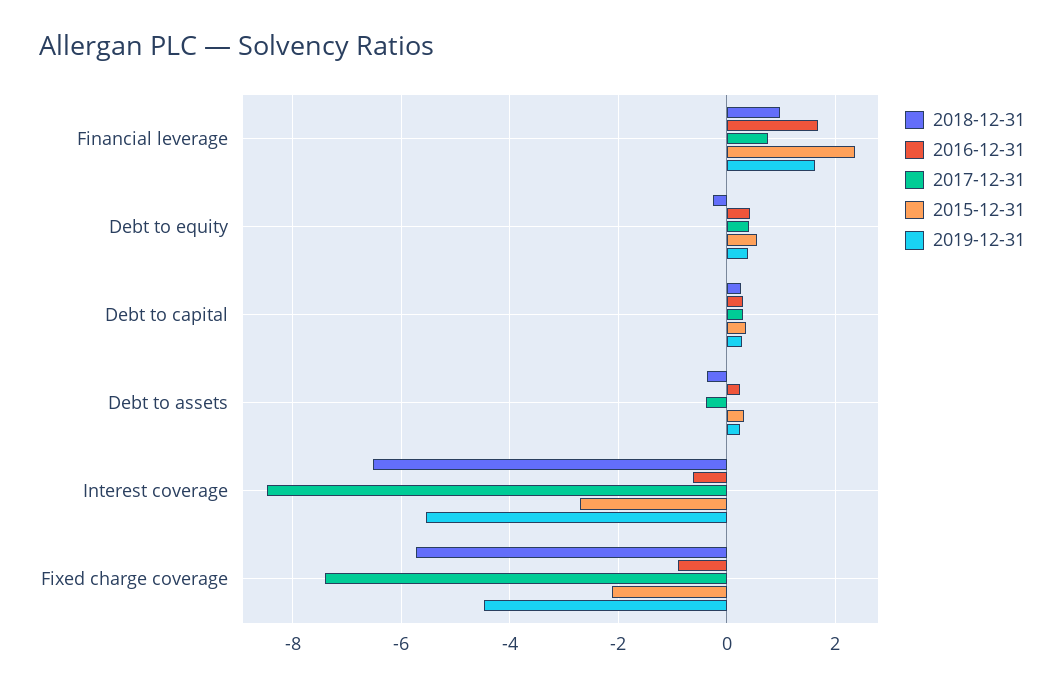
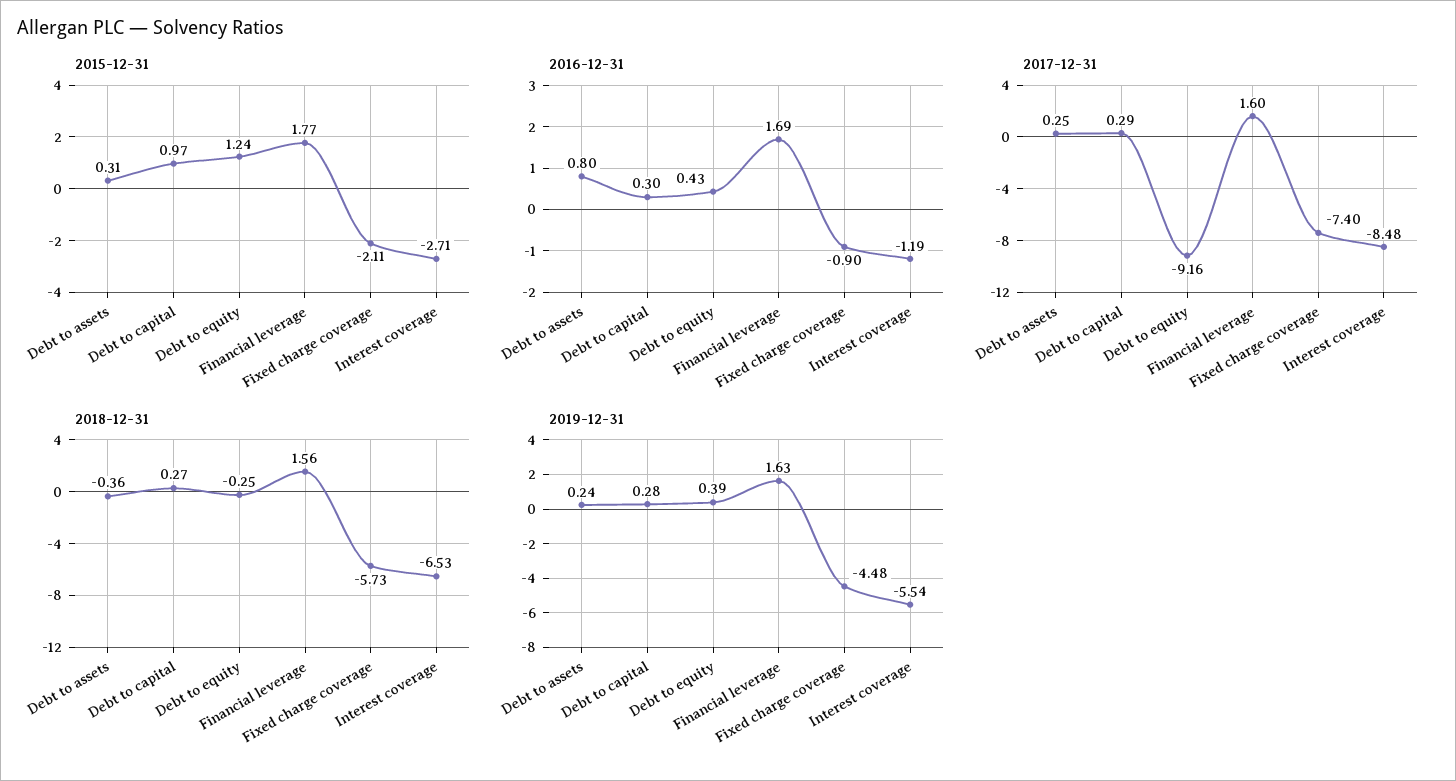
2018-12-31, Financial leverage: 1 -> 1.56
2017-12-31, Financial leverage: 0.8 -> 1.6
2015-12-31, Financial leverage: 2.4 -> 1.77
2017-12-31, Debt to equity: 0.4 -> -9.16
2015-12-31, Debt to equity: 0.6 -> 1.24
2015-12-31, Debt to capital: 0.4 -> 0.97
2016-12-31, Debt to assets: 0.2 -> 0.8
2017-12-31, Debt to assets: -0.4 -> 0.25
2016-12-31, Interest coverage: -0.6 -> -1.19

